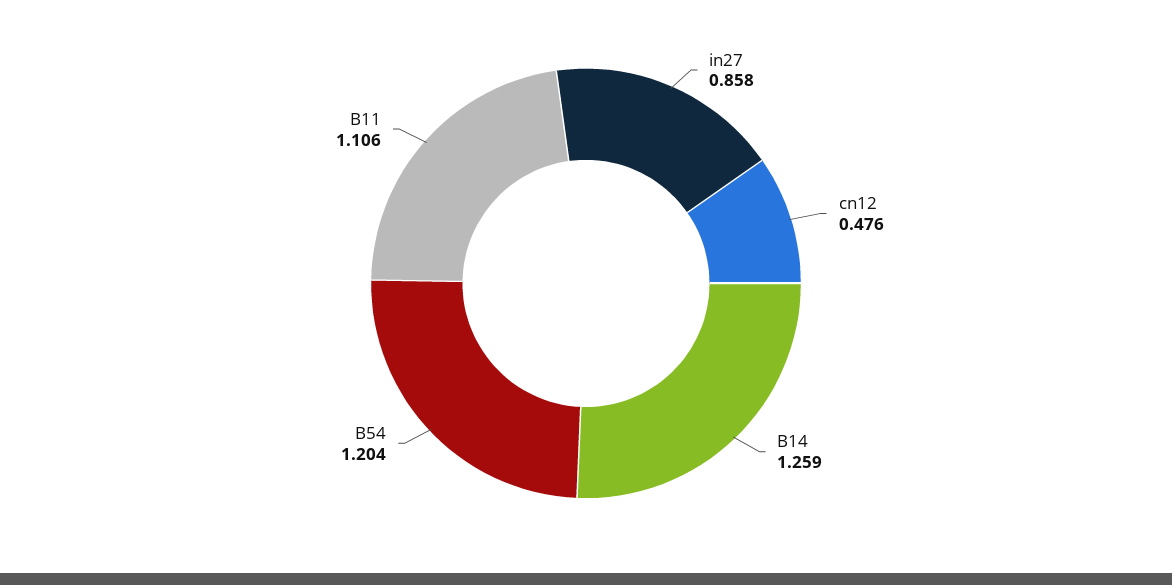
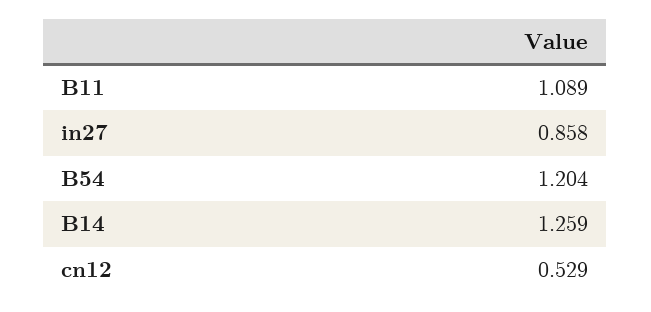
cn12: 0.476 -> 0.529
B11: 1.106 -> 1.089

